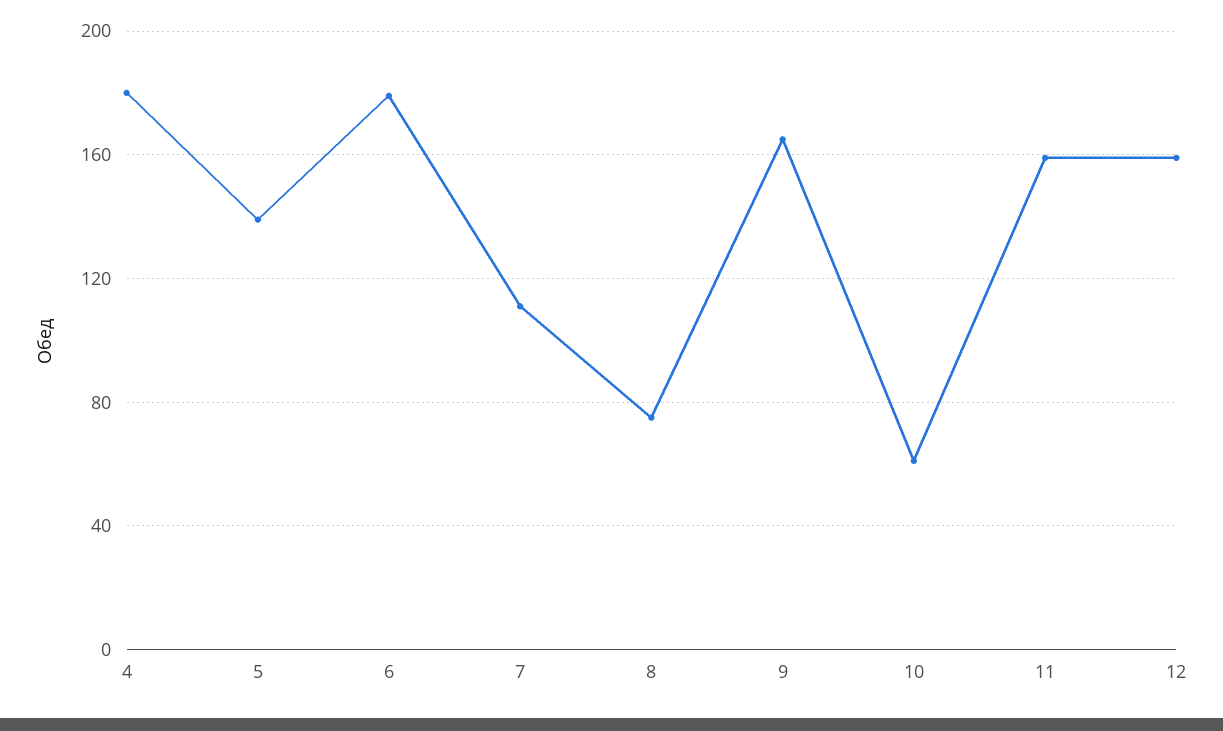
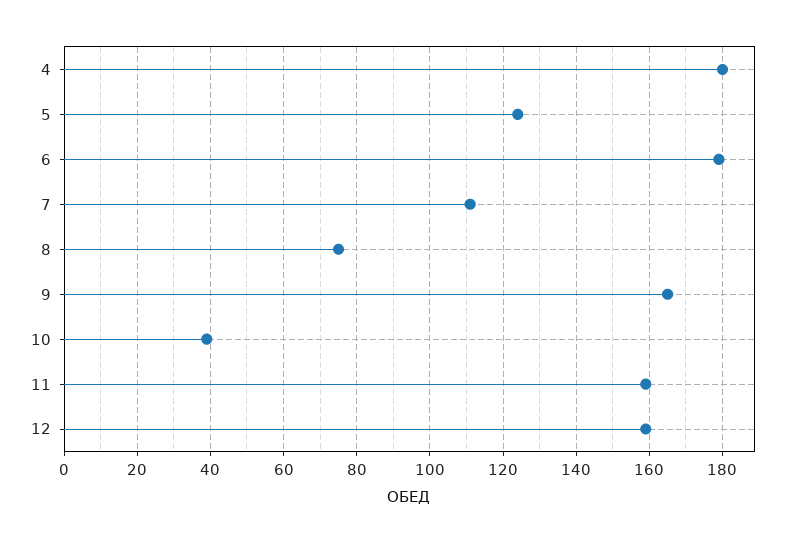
5: 140 -> 125
10: 60 -> 40

